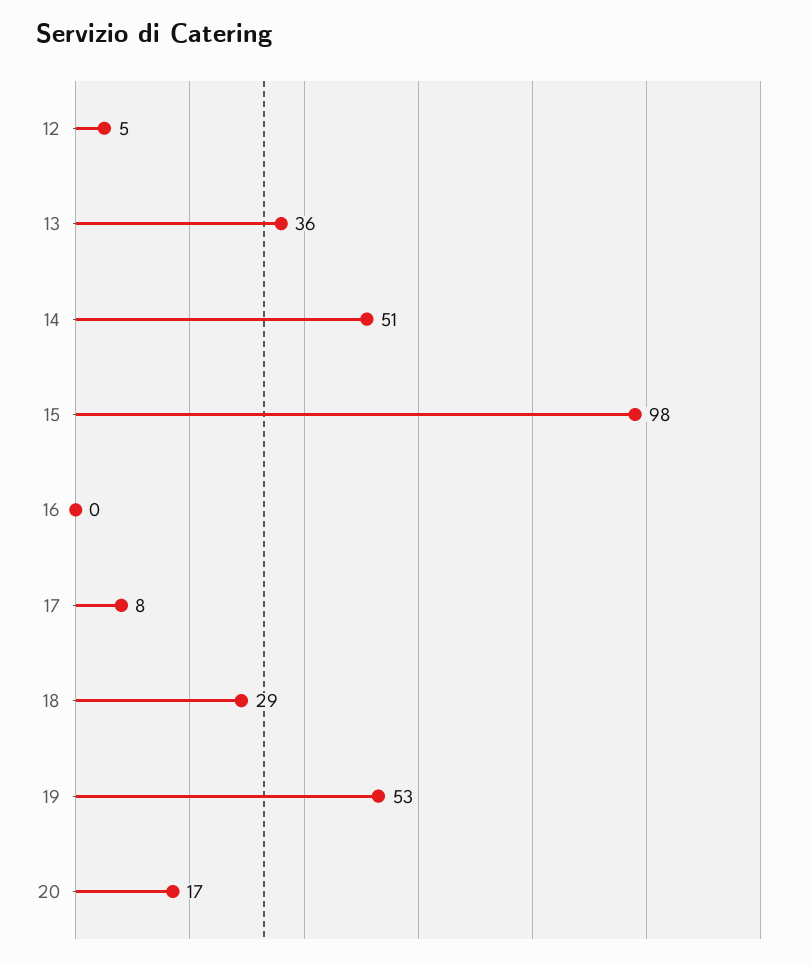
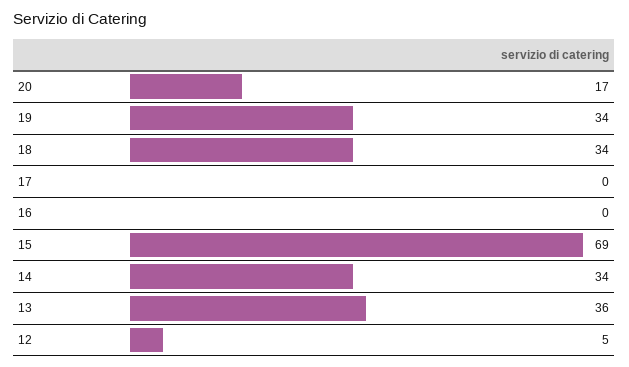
14: 51 -> 34
15: 98 -> 69
17: 8 -> 0
18: 29 -> 34
19: 53 -> 34

